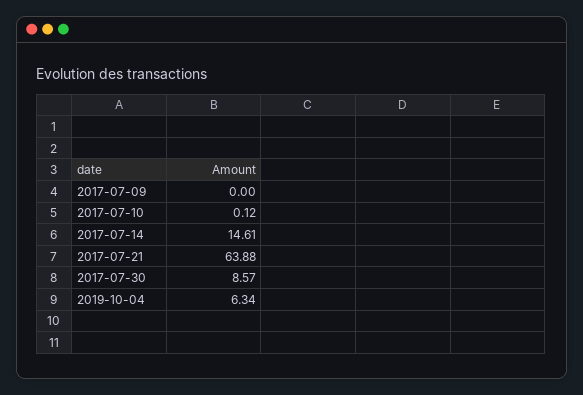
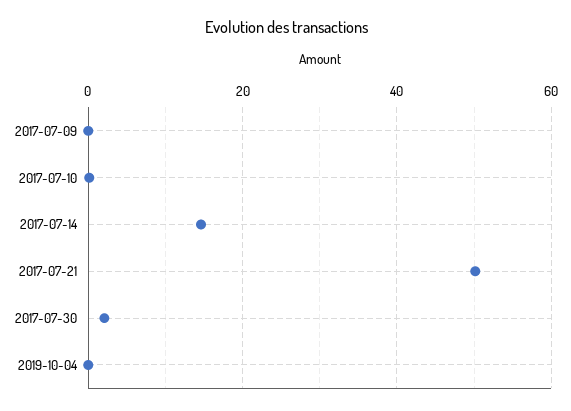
2017-07-21: 63.88 -> 50
2017-07-30: 8.57 -> 2
2019-10-04: 6.34 -> 0

